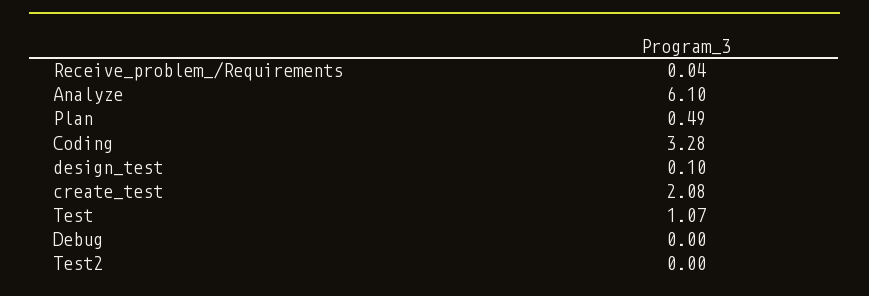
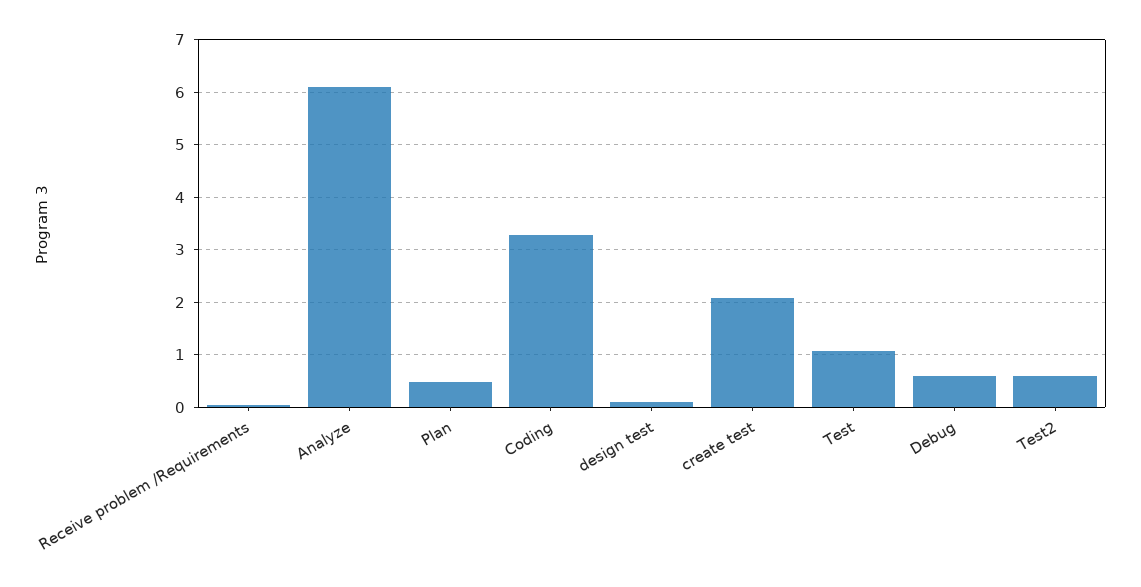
Debug: 0 -> 0.6
Test2: 0 -> 0.6

